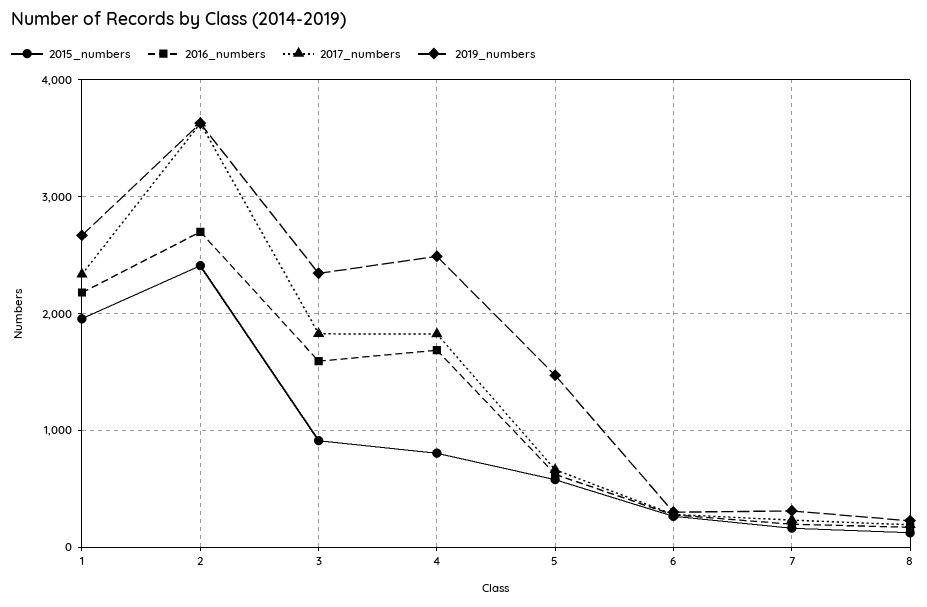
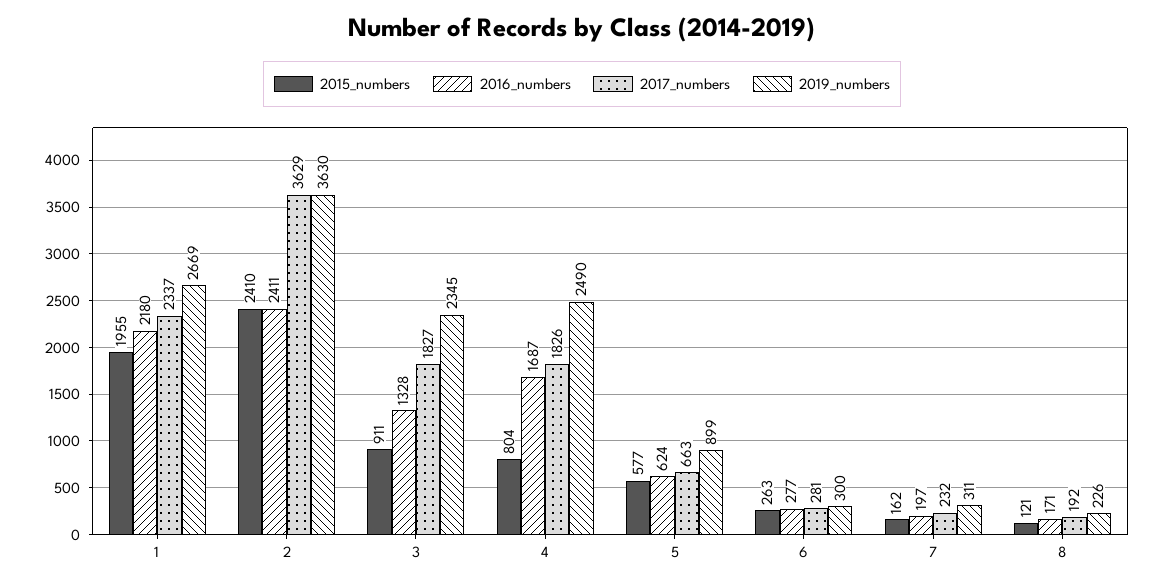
2016_numbers, 2: 2700 -> 2411
2016_numbers, 3: 1600 -> 1328
2019_numbers, 5: 1500 -> 899

